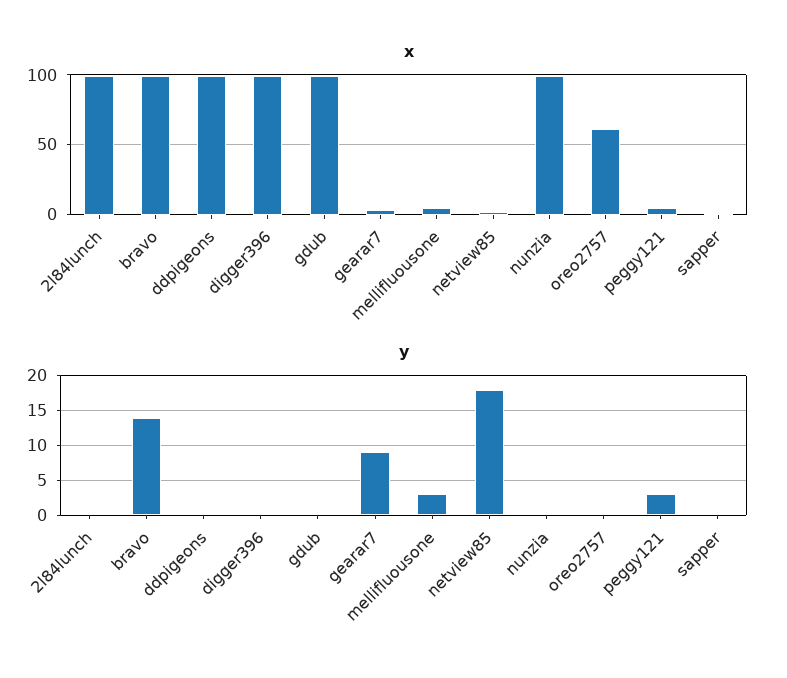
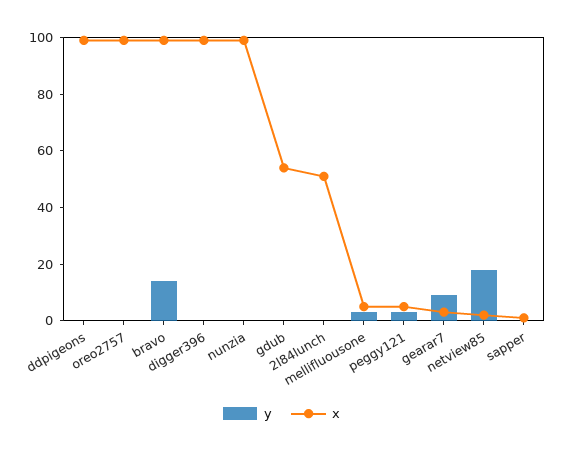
x, 2l84lunch: 100 -> 50
x, gdub: 100 -> 55
x, oreo2757: 60 -> 100

